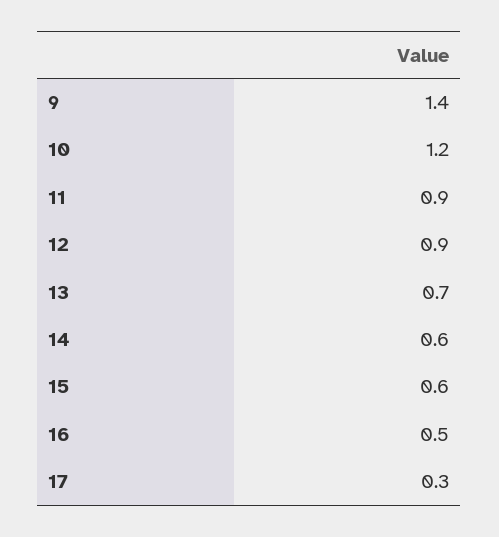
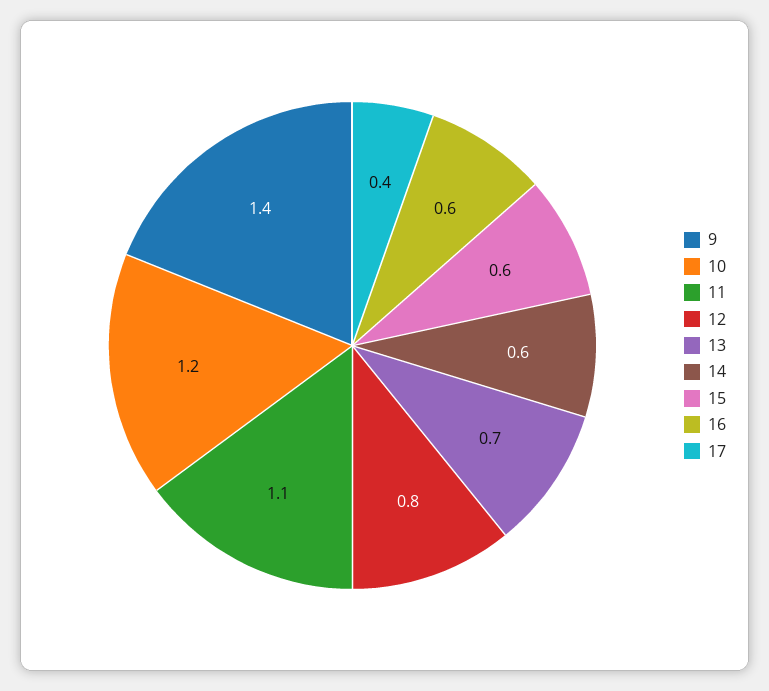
11: 0.9 -> 1.1
12: 0.9 -> 0.8
16: 0.5 -> 0.6
17: 0.3 -> 0.4

